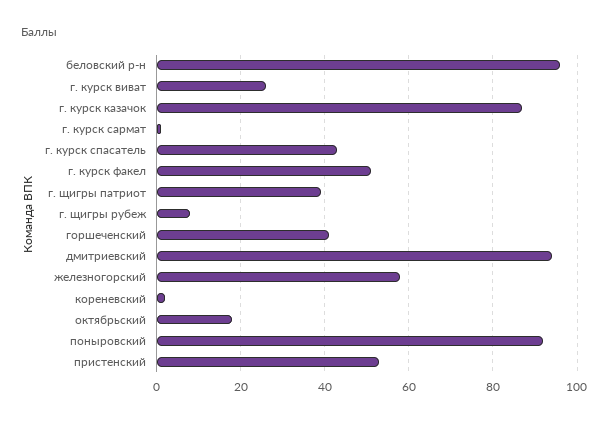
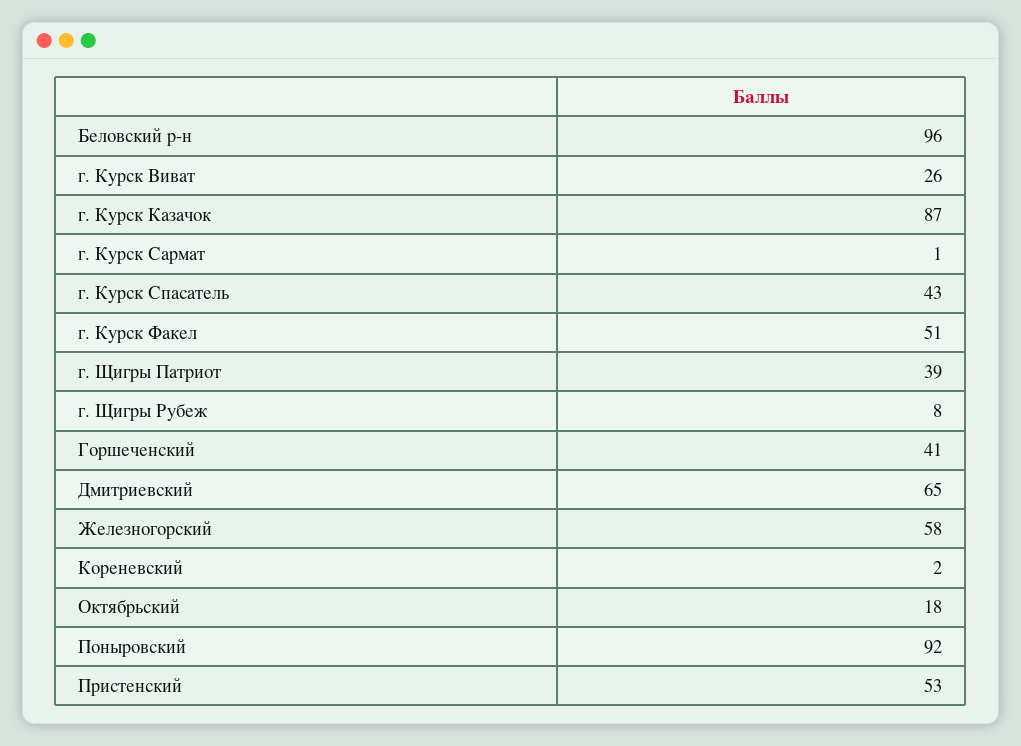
дмитриевский: 95 -> 65

